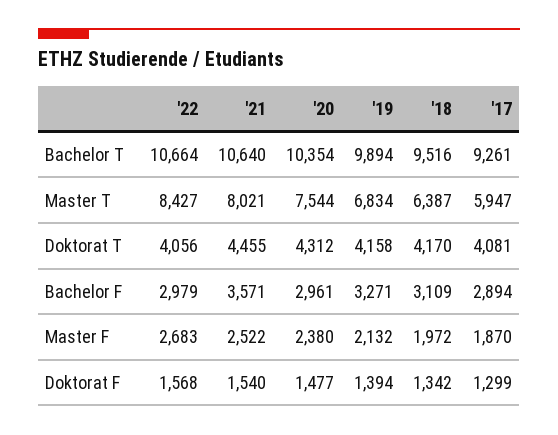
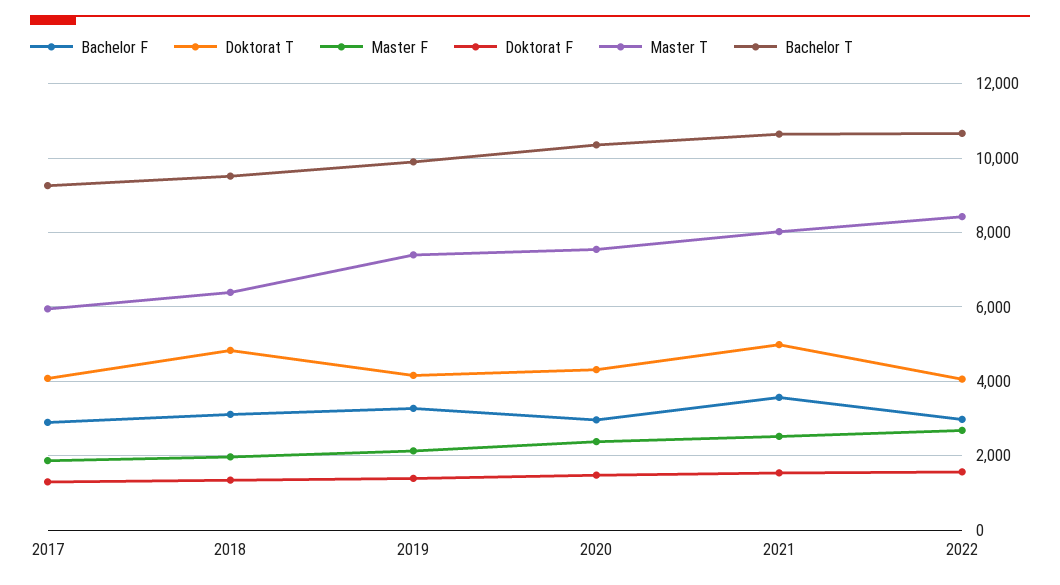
Master T, '19: 6834 -> 7400
Doktorat T, '21: 4455 -> 5000
Doktorat T, '18: 4170 -> 4800

